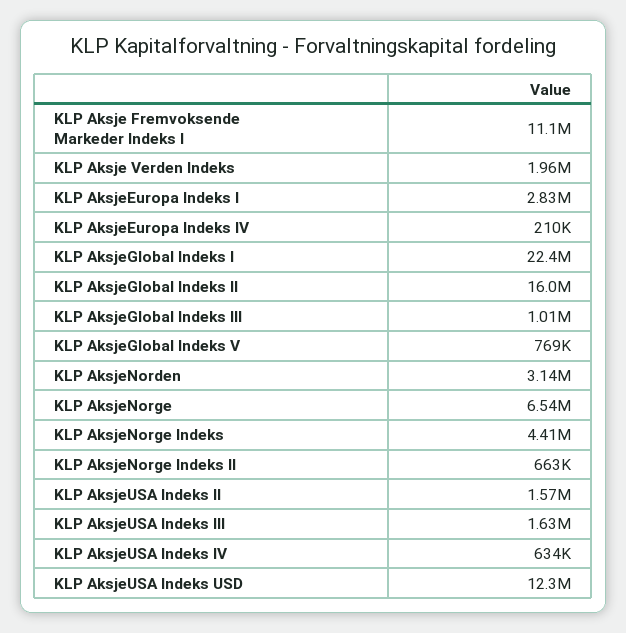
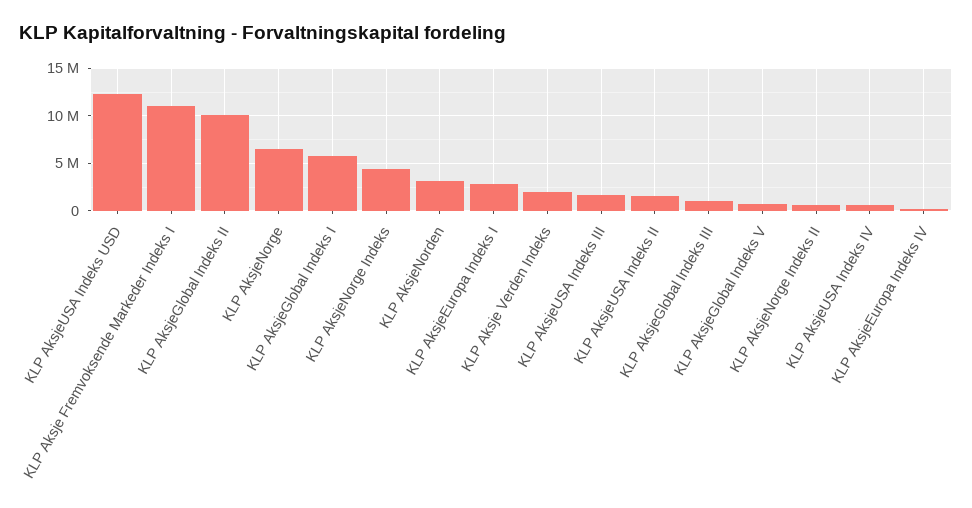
KLP AksjeGlobal Indeks I: 22400000 -> 6000000
KLP AksjeGlobal Indeks II: 16000000 -> 10000000

